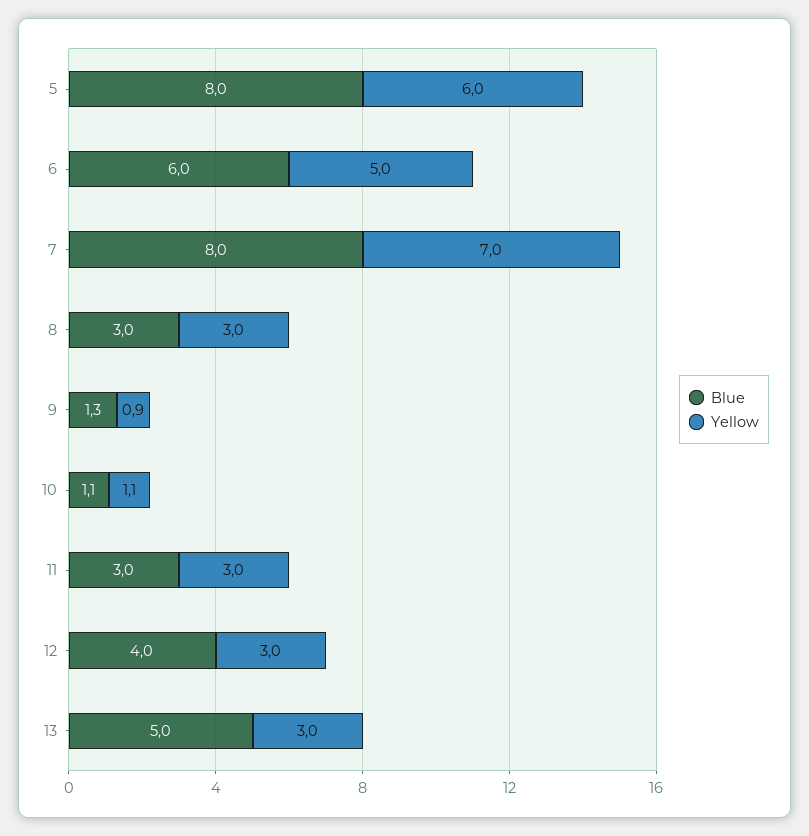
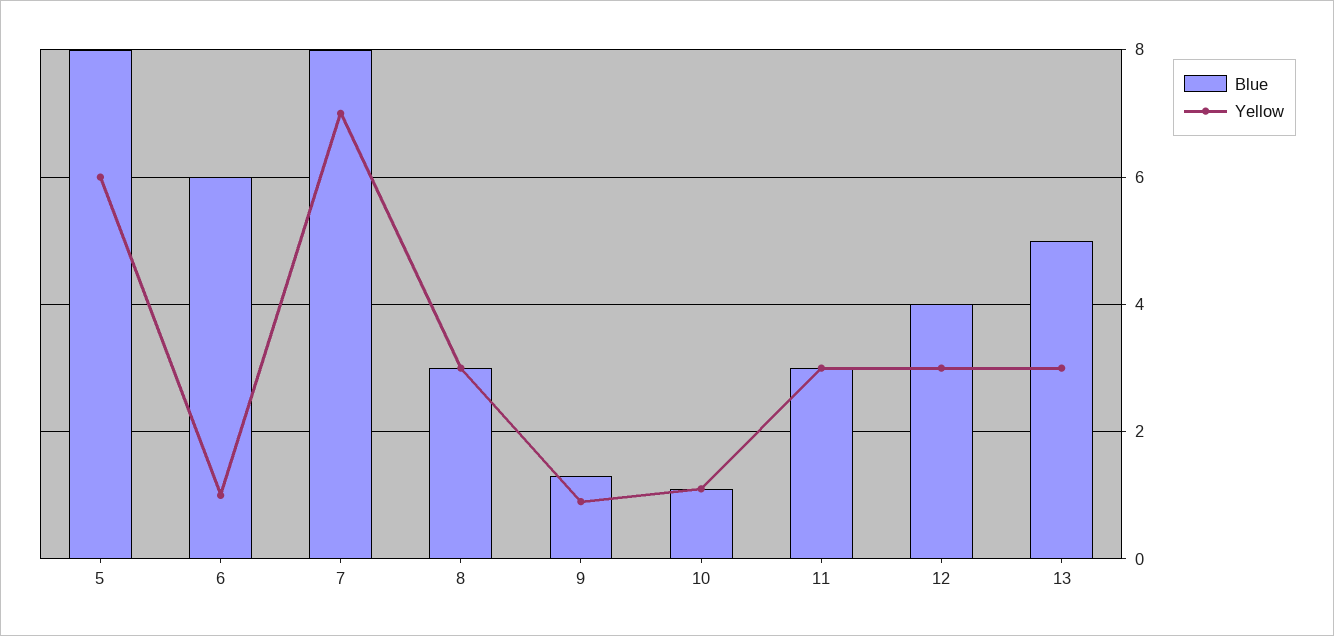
Yellow, 6: 5 -> 1

